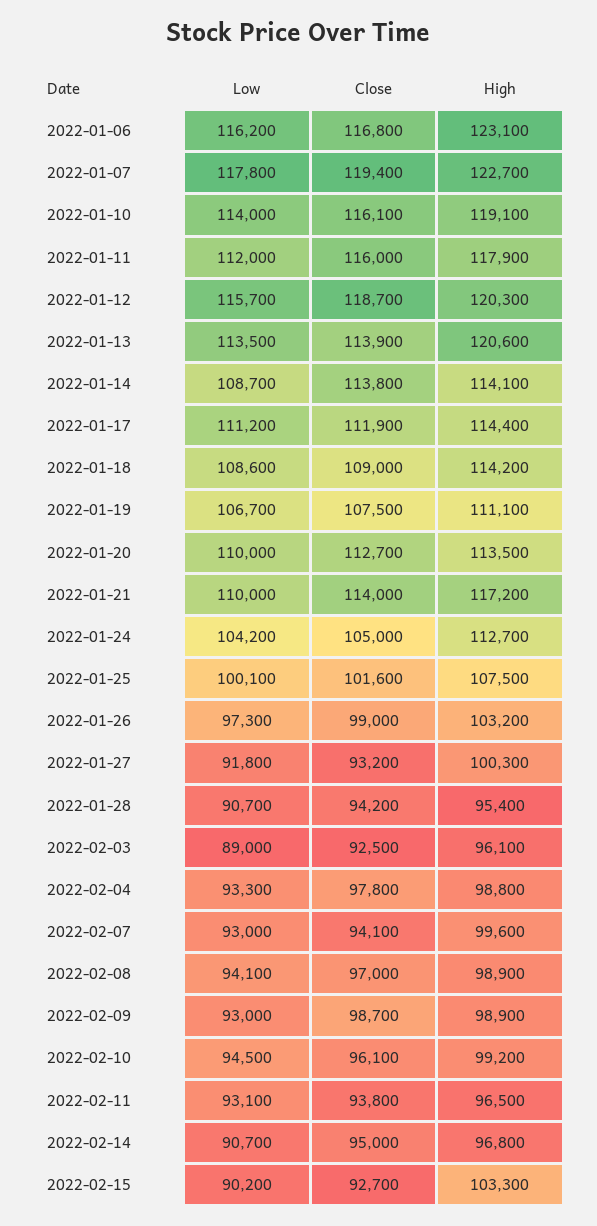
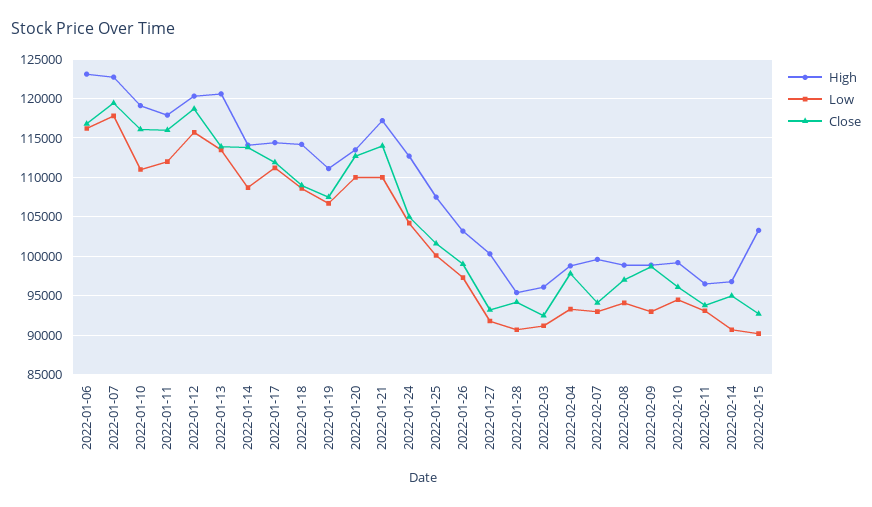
Low, 2022-01-10: 114000 -> 111000
Low, 2022-02-03: 89000 -> 91000

